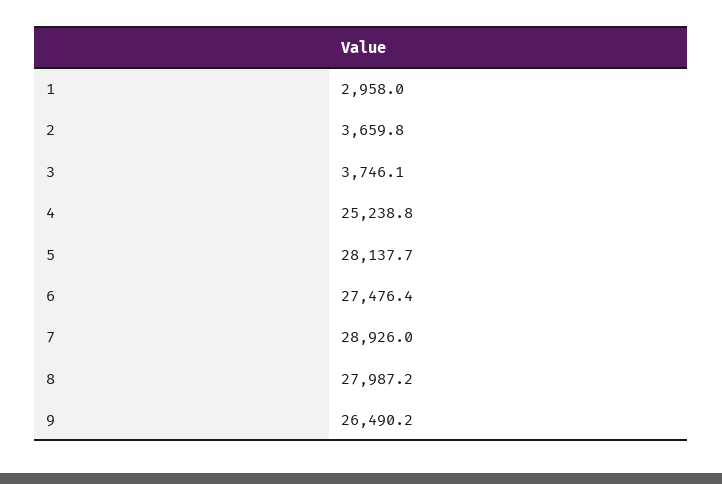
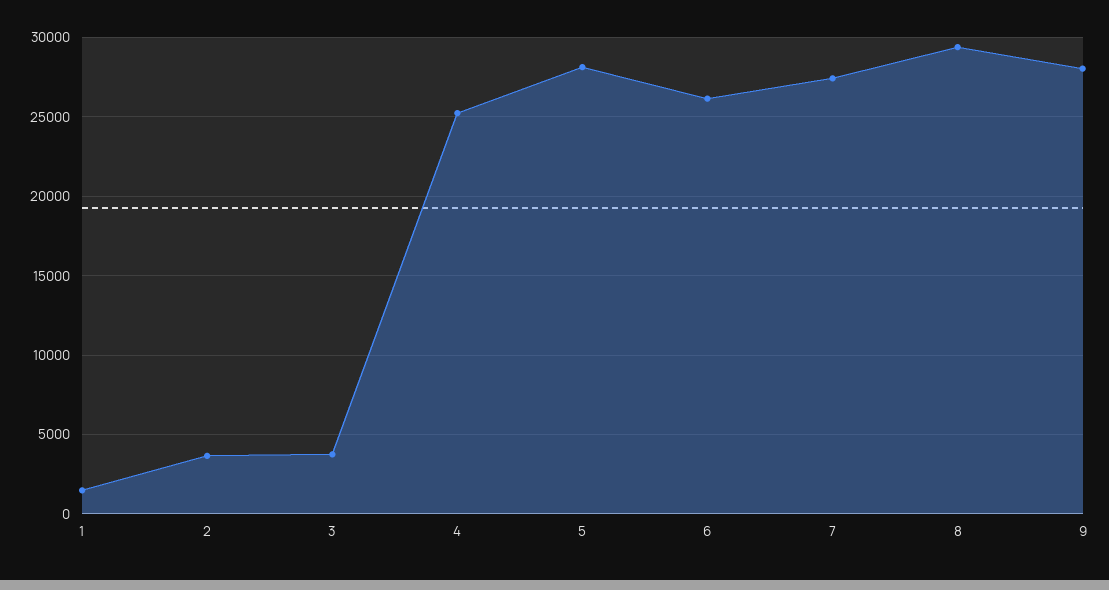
1: 2958 -> 1500
6: 27476.4 -> 26000
7: 28926 -> 27500
8: 27987.2 -> 29500
9: 26490.2 -> 28000

